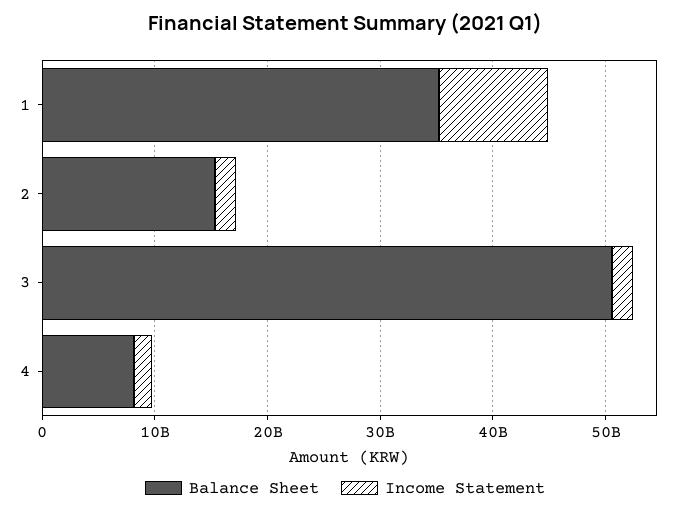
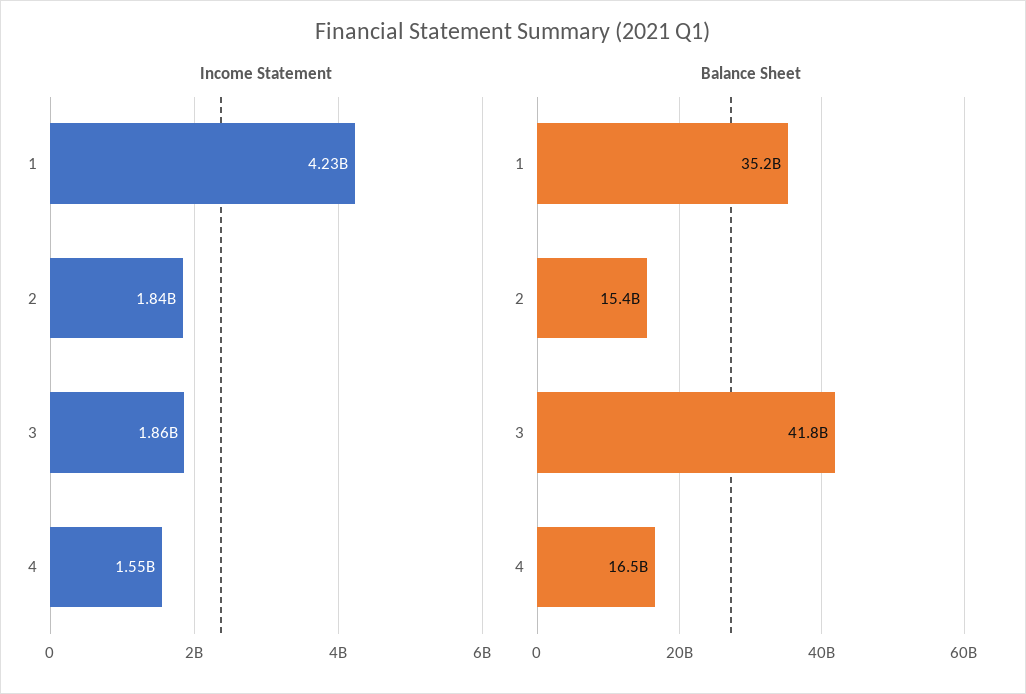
Income Statement, 1: 10000000000 -> 4230000000
Balance Sheet, 3: 50000000000 -> 41800000000
Balance Sheet, 4: 8000000000 -> 16500000000

